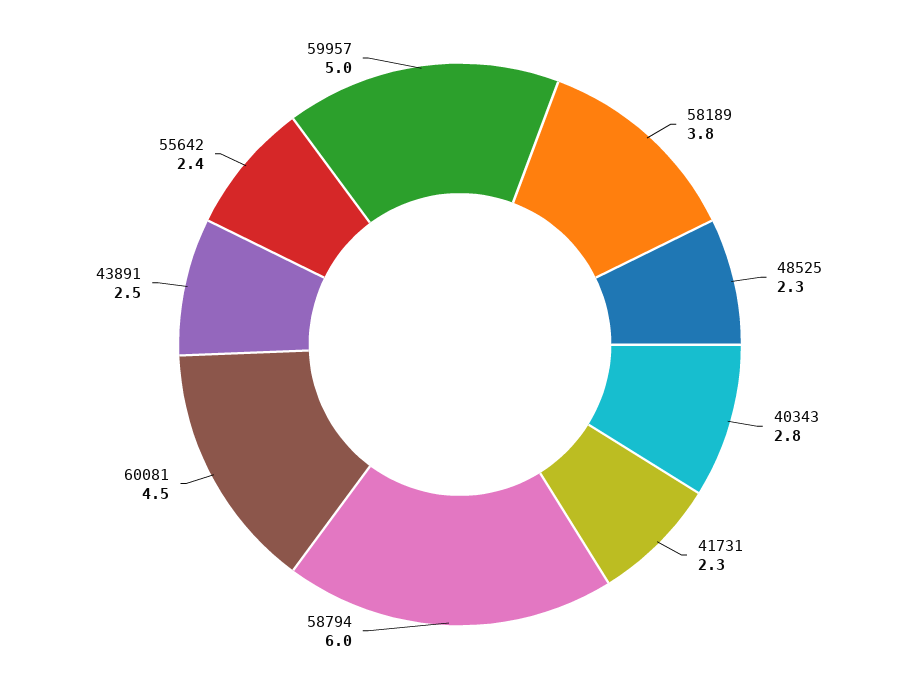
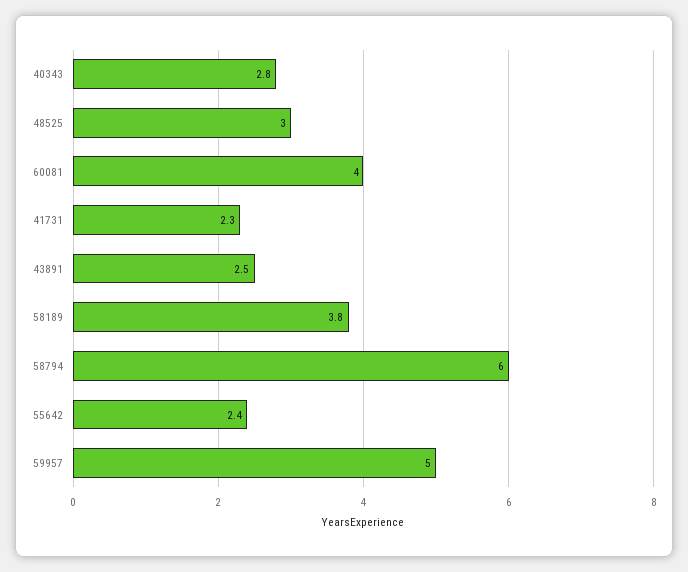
48525: 2.3 -> 3
60081: 4.5 -> 4

